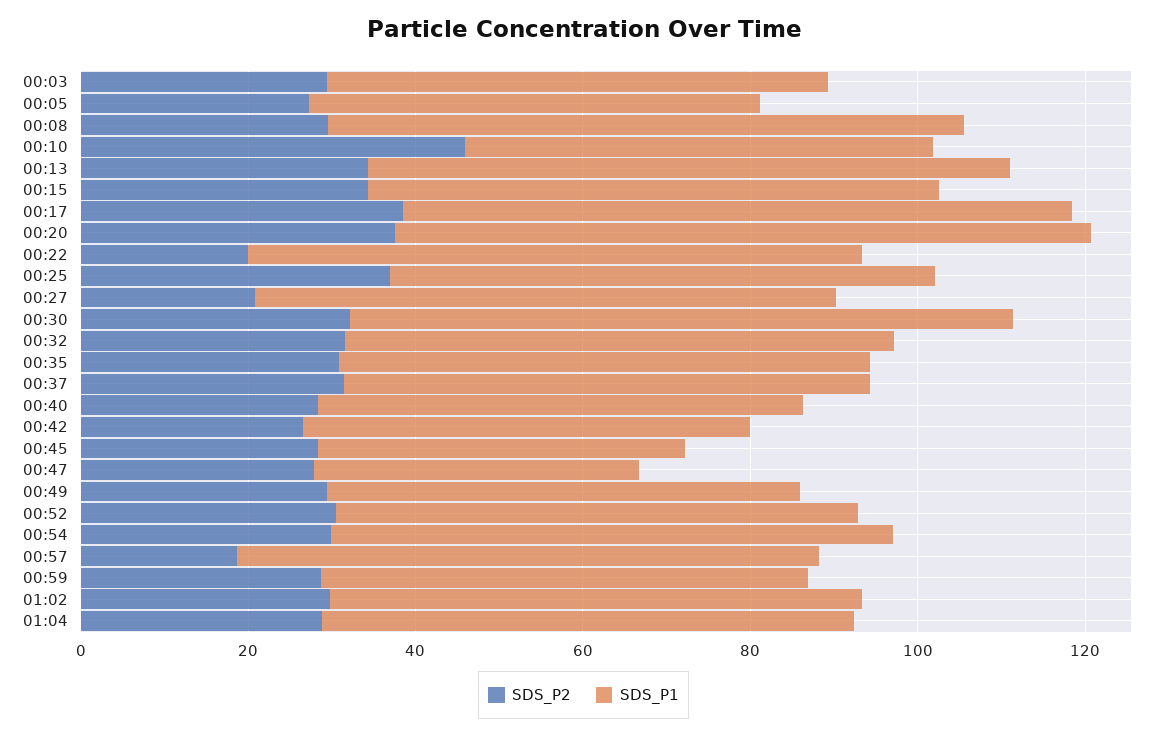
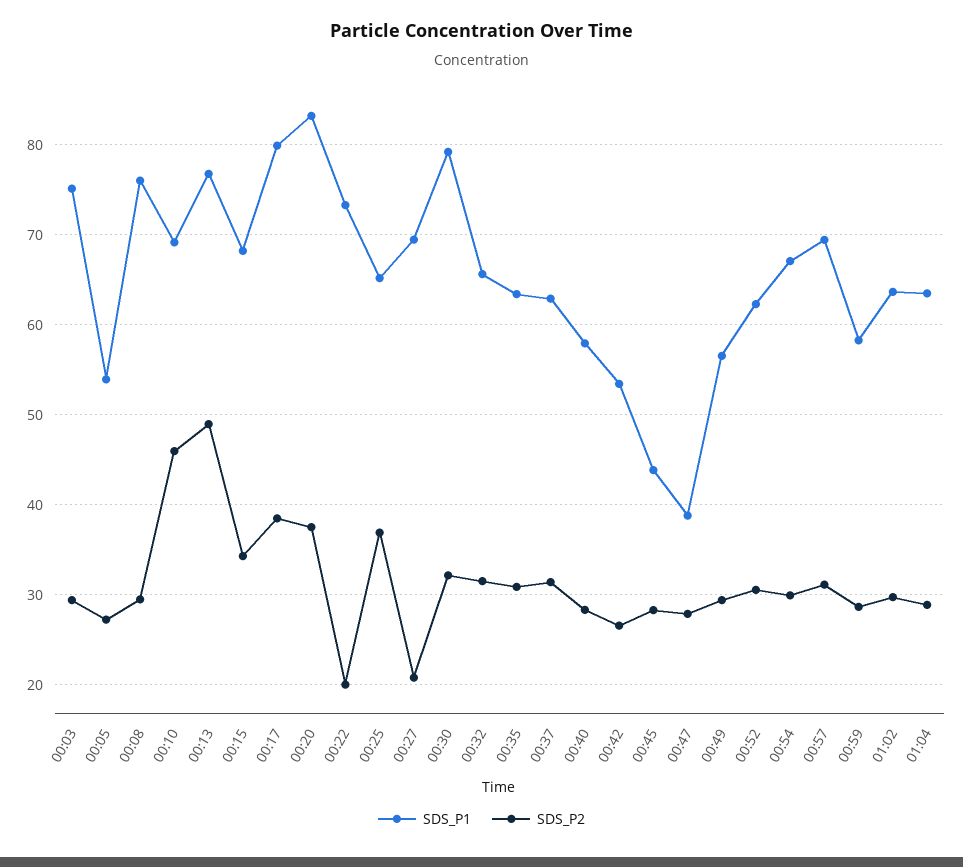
SDS_P1, 00:03: 60 -> 75
SDS_P1, 00:10: 55 -> 69
SDS_P2, 00:13: 35 -> 49
SDS_P2, 00:57: 20 -> 31

